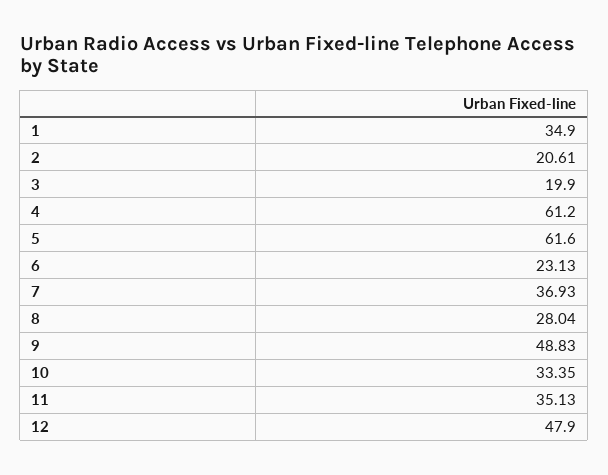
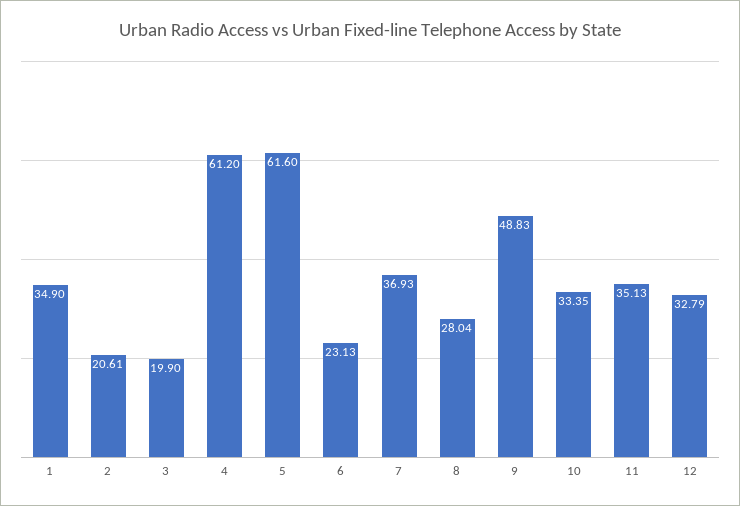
12: 47.9 -> 32.79

